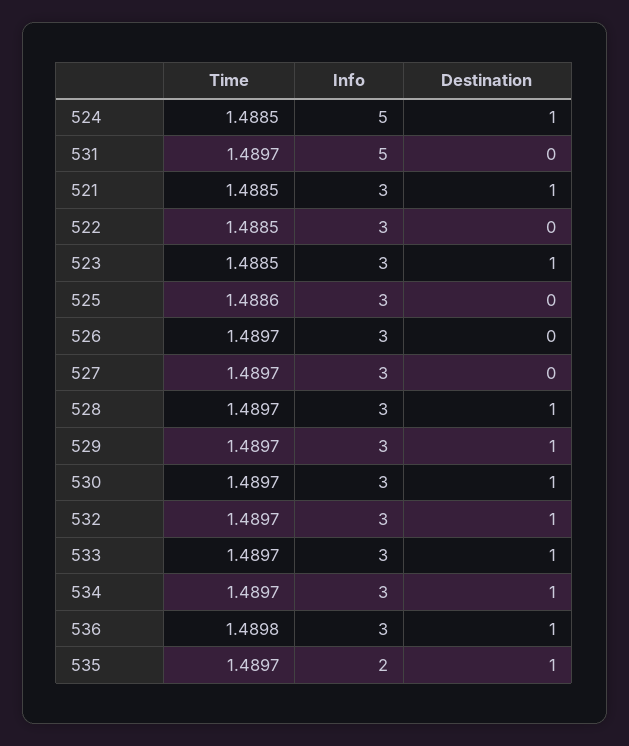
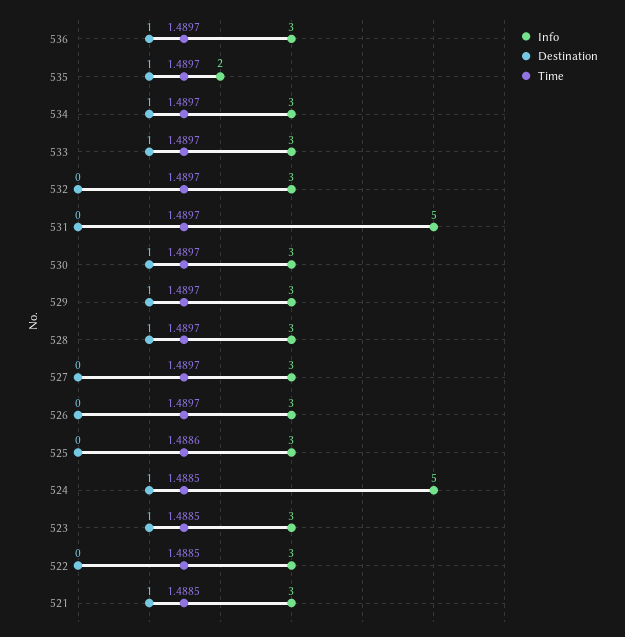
Destination, 532: 1 -> 0
Time, 536: 1.4898 -> 1.4897

